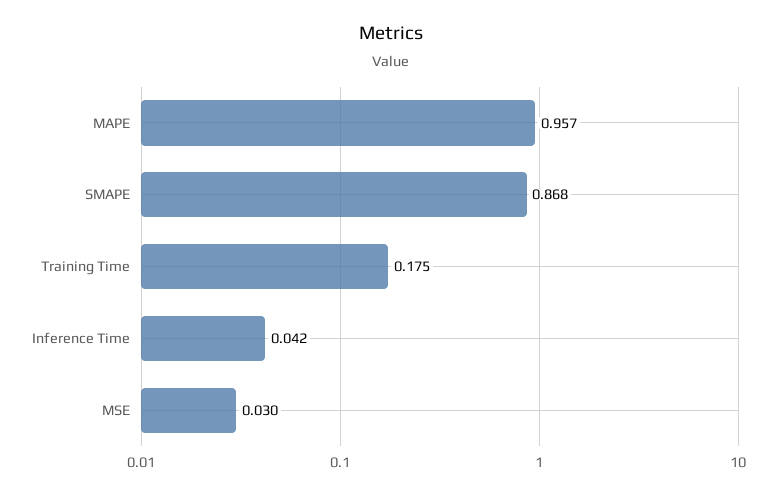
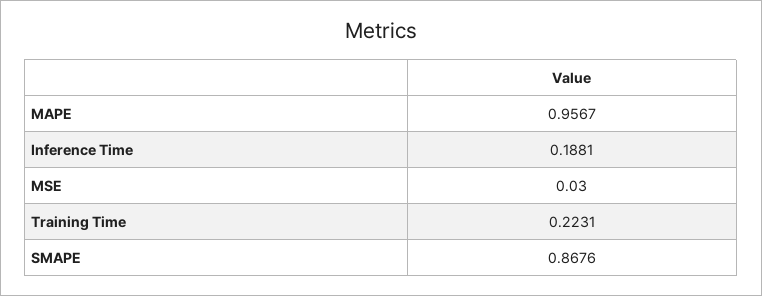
Training Time: 0.175 -> 0.2231
Inference Time: 0.042 -> 0.1881

